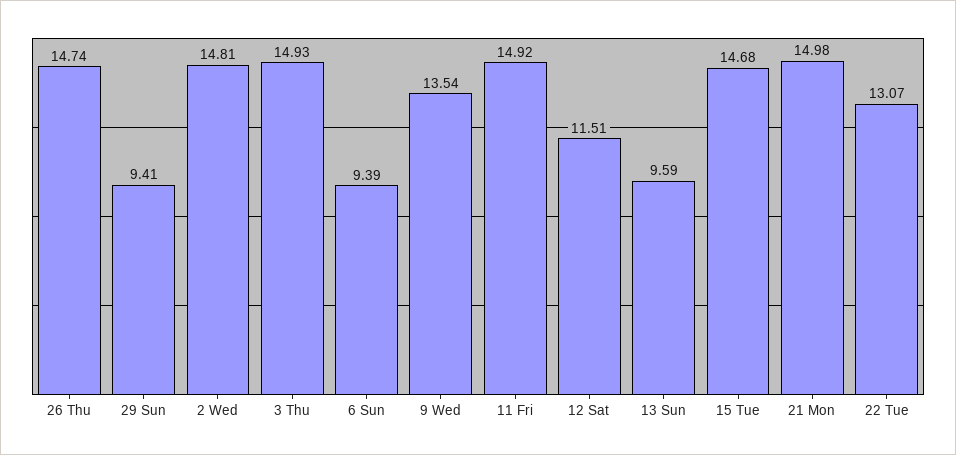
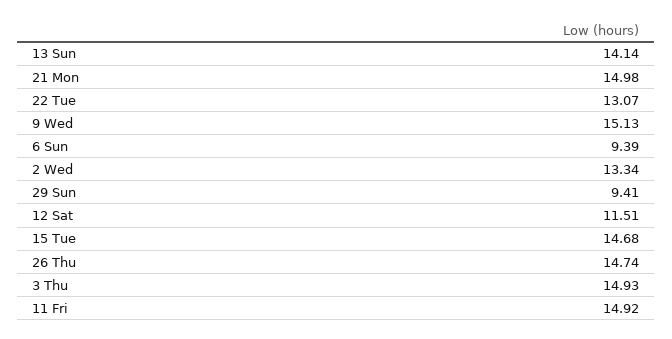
2 Wed: 14.81 -> 13.34
9 Wed: 13.54 -> 15.13
13 Sun: 9.59 -> 14.14

